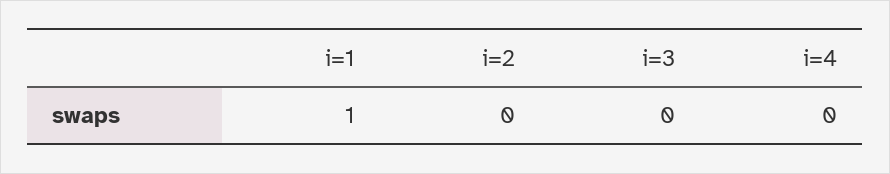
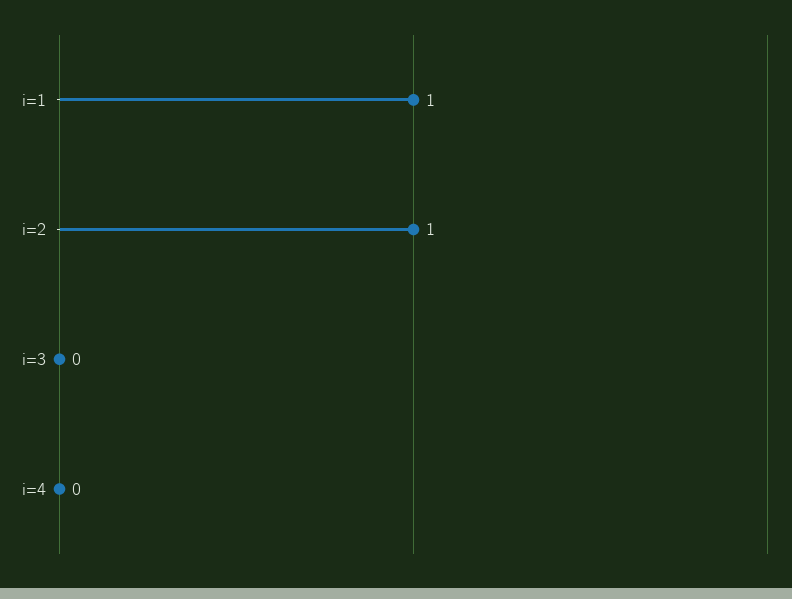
i=2: 0 -> 1

